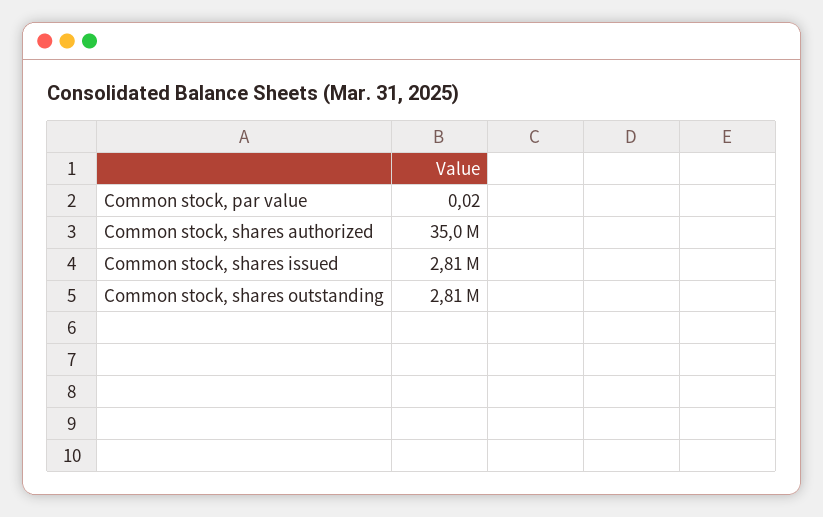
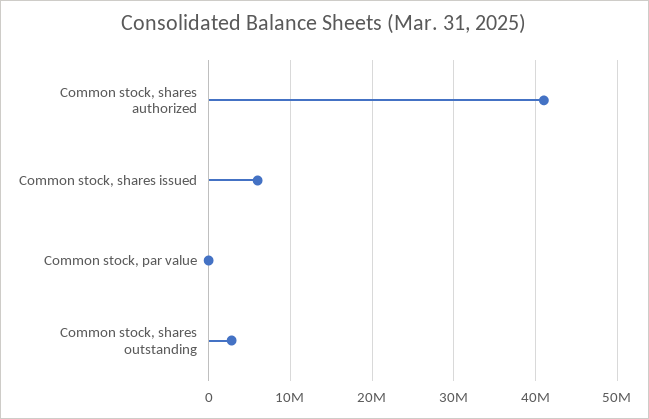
Common stock, shares authorized: 35000000 -> 41000000
Common stock, shares issued: 2810000 -> 6000000

